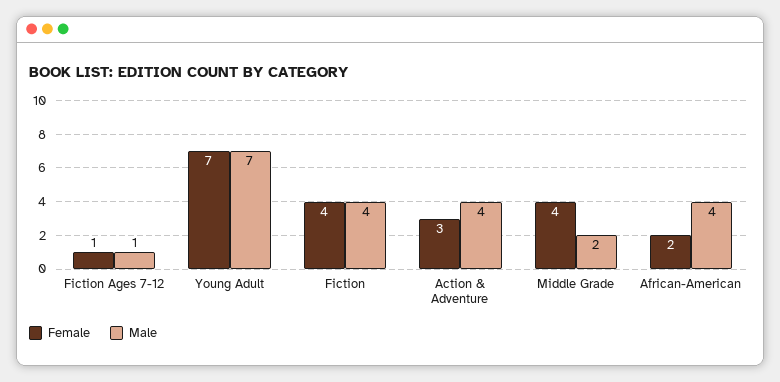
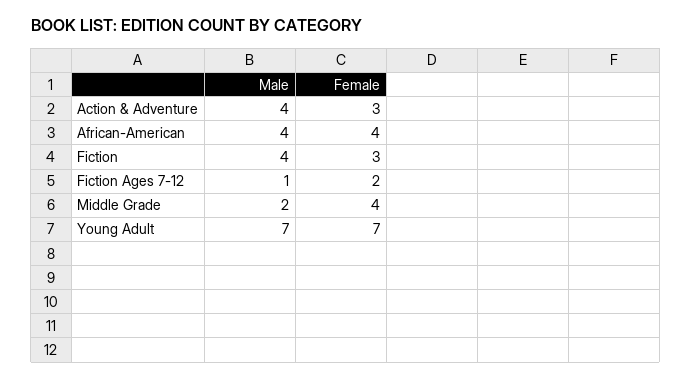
Female, Fiction Ages 7-12: 1 -> 2
Female, Fiction: 4 -> 3
Female, African-American: 2 -> 4

